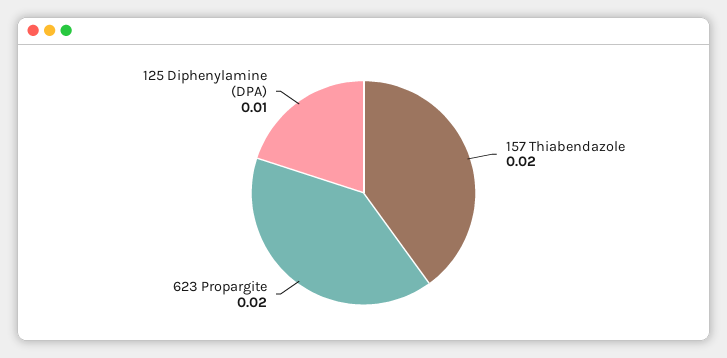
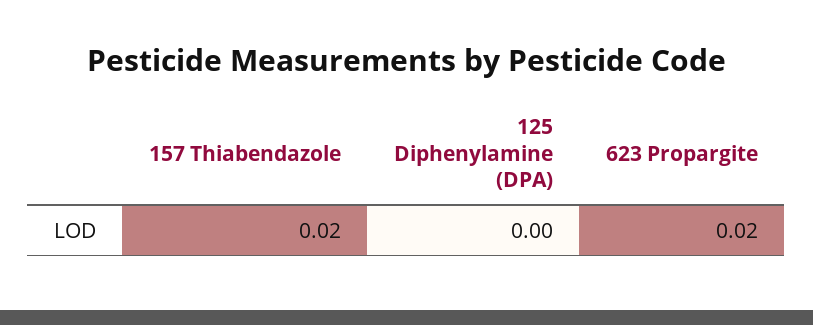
125 Diphenylamine (DPA): 0.01 -> 0

